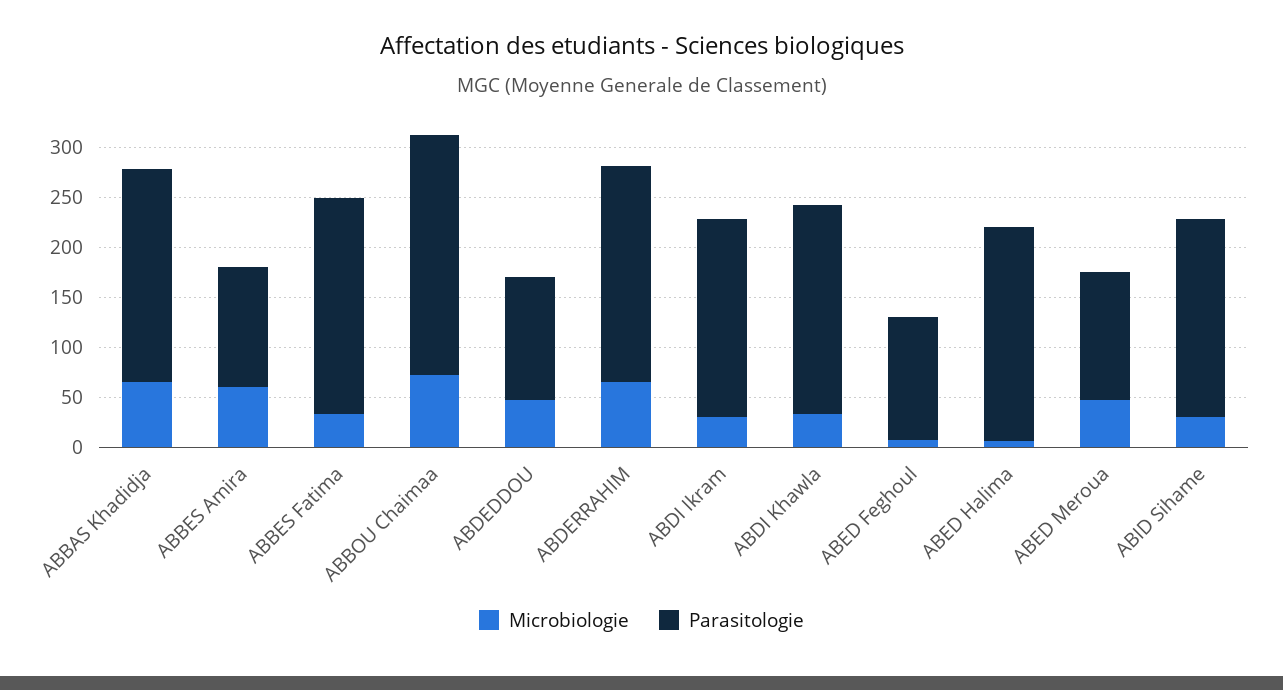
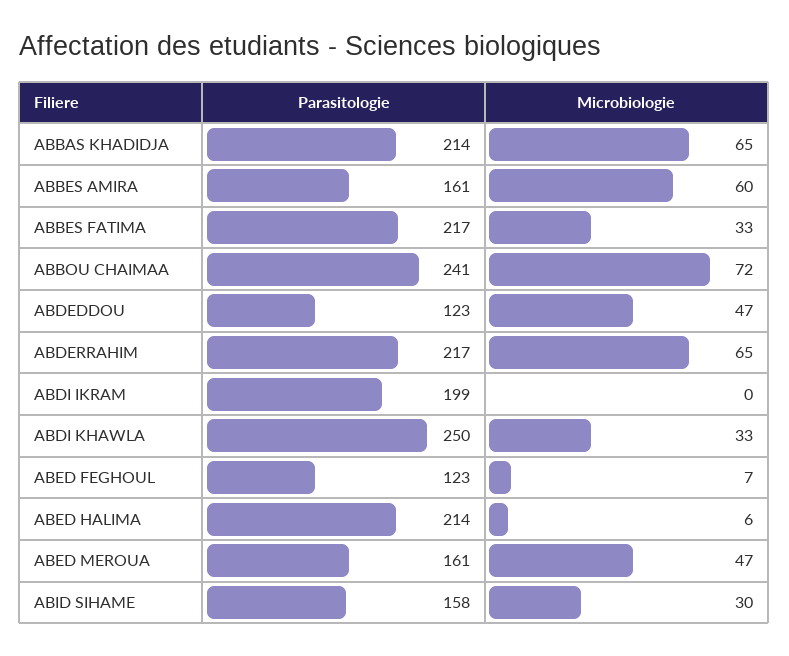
Parasitologie, ABBES Amira: 120 -> 161
Microbiologie, ABDI Ikram: 30 -> 0
Parasitologie, ABDI Khawla: 210 -> 250
Parasitologie, ABED Meroua: 130 -> 161
Parasitologie, ABID Sihame: 200 -> 158

